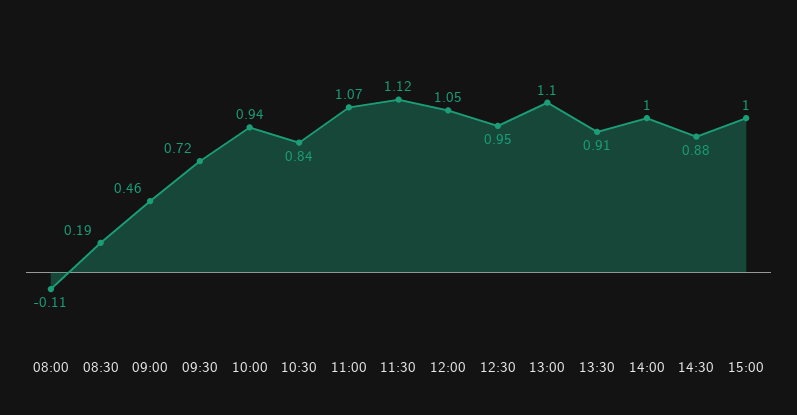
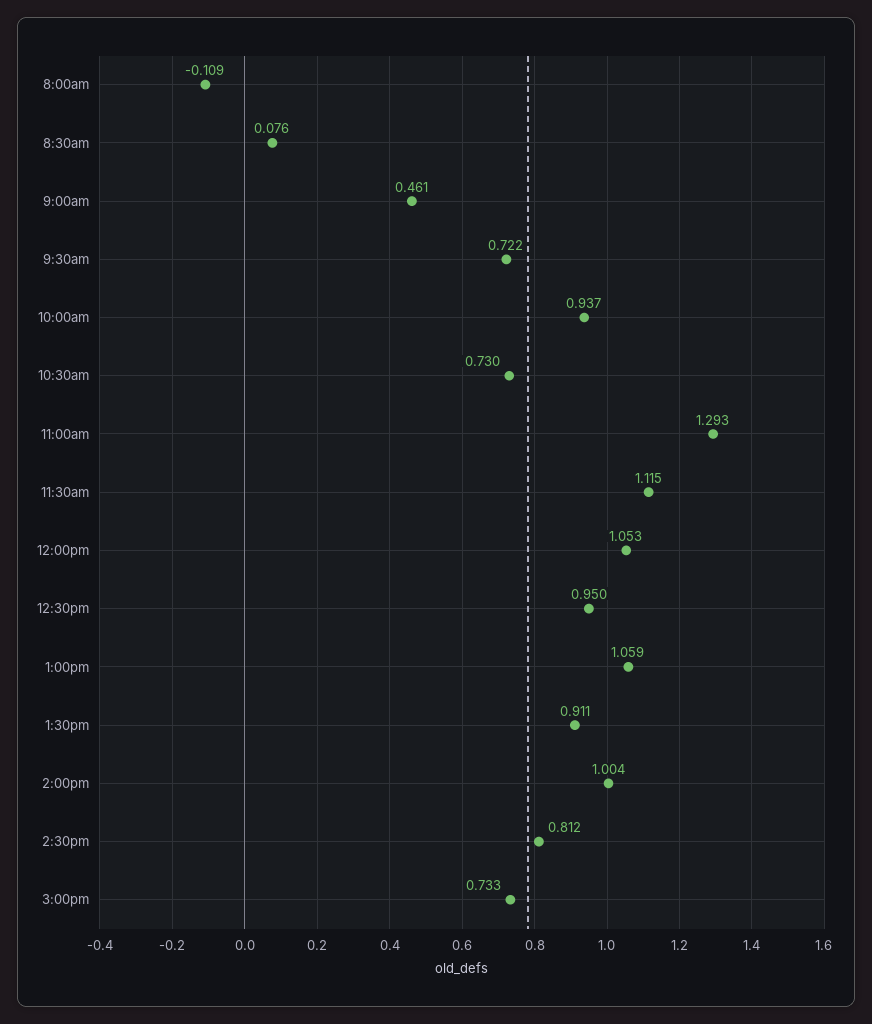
08:30: 0.19 -> 0.076
10:30: 0.84 -> 0.73
11:00: 1.07 -> 1.293
13:00: 1.1 -> 1.059
14:30: 0.88 -> 0.812
15:00: 1 -> 0.733

